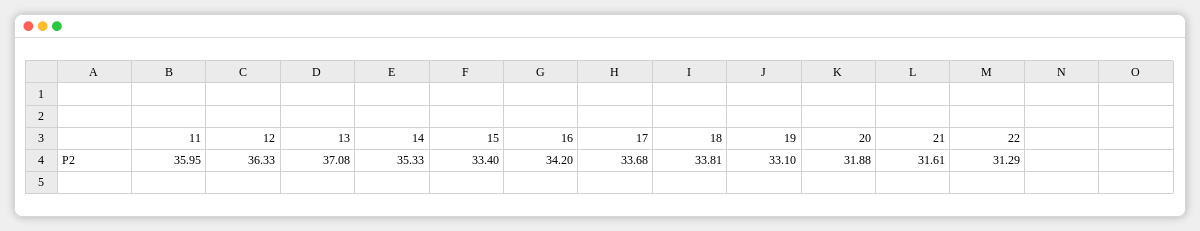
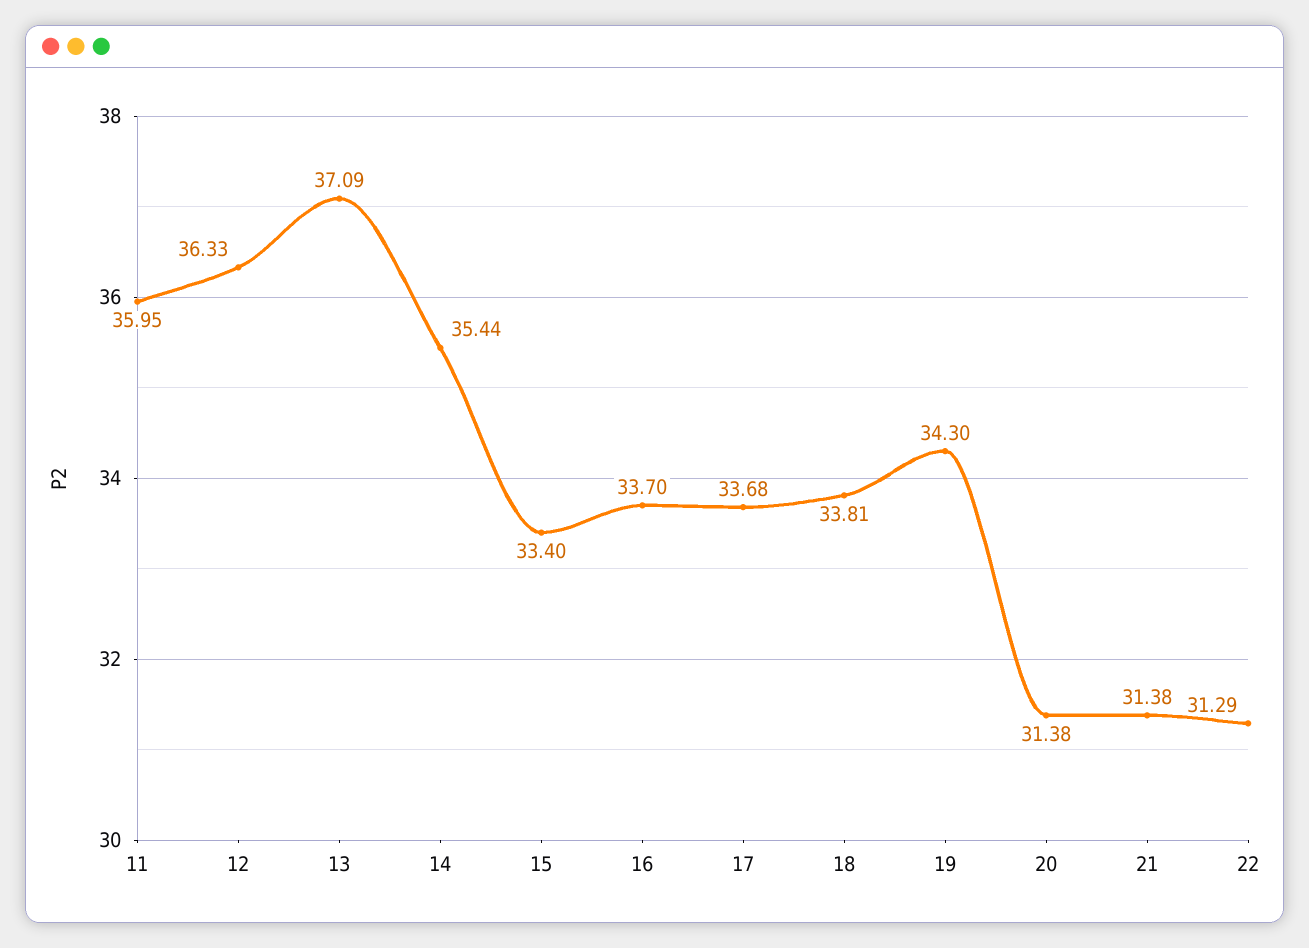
13: 37.08 -> 37.09
14: 35.33 -> 35.44
16: 34.2 -> 33.7
19: 33.1 -> 34.3
20: 31.88 -> 31.38
21: 31.61 -> 31.38

